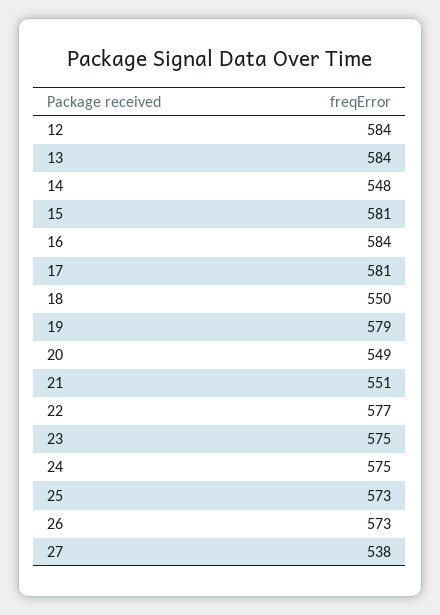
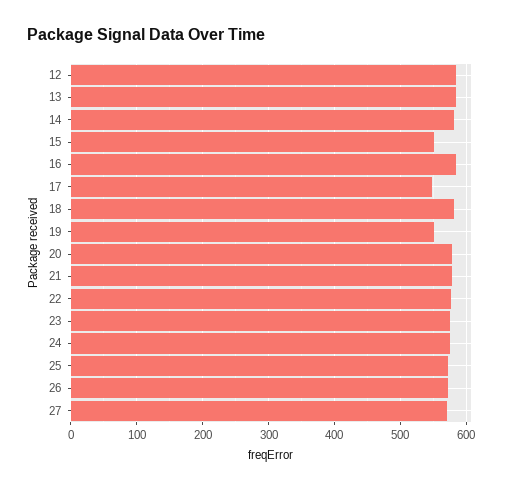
14: 548 -> 580
15: 581 -> 550
17: 581 -> 550
18: 550 -> 580
19: 579 -> 550
20: 549 -> 580
21: 551 -> 580
27: 538 -> 570

